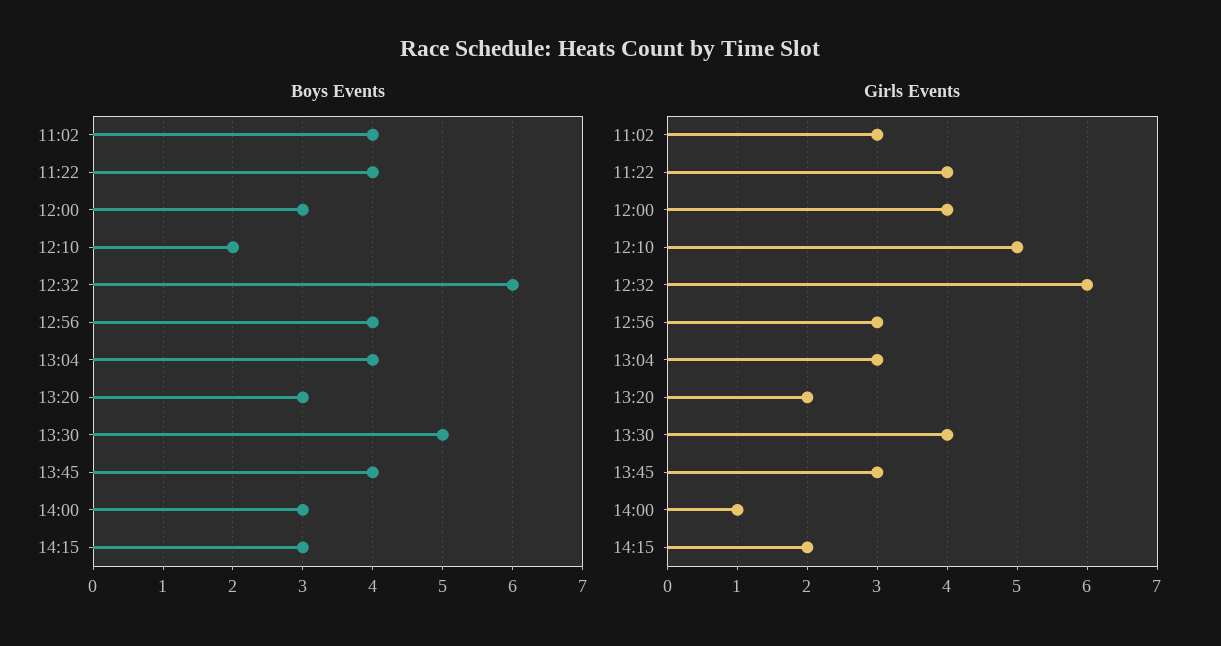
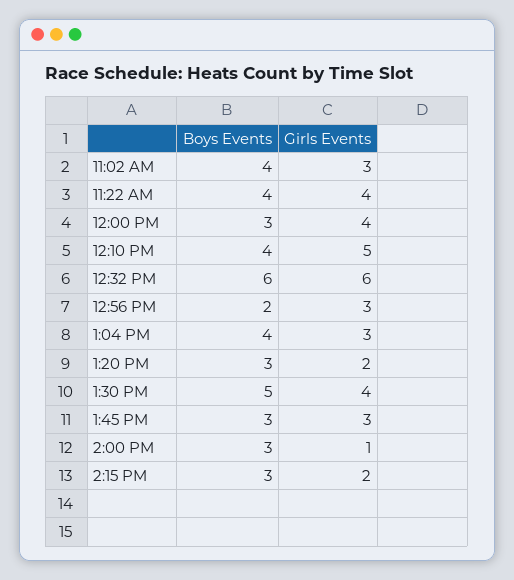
Boys Events, 12:10: 2 -> 4
Boys Events, 12:56: 4 -> 2
Boys Events, 13:45: 4 -> 3

